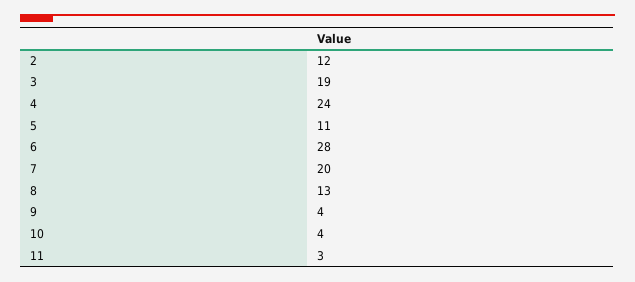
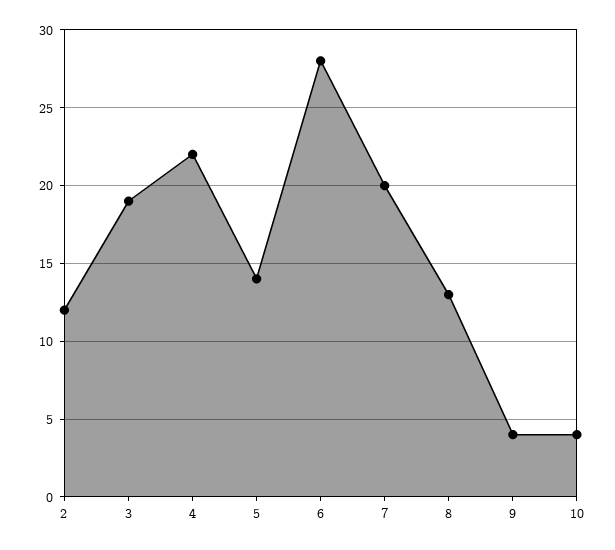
4: 24 -> 22
5: 11 -> 14
11: 3 -> none

